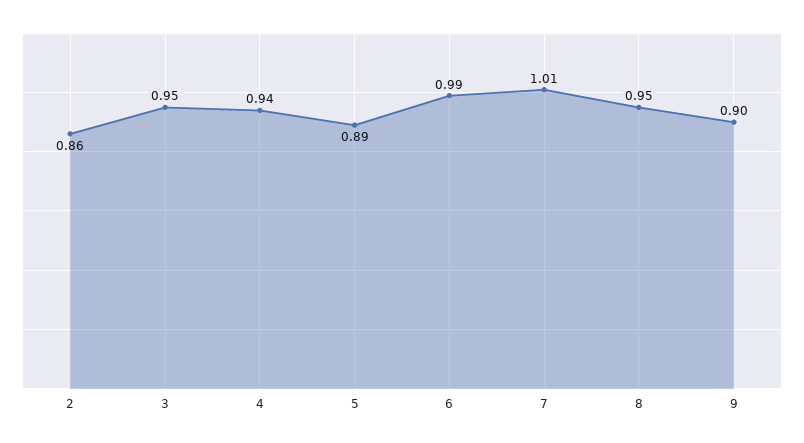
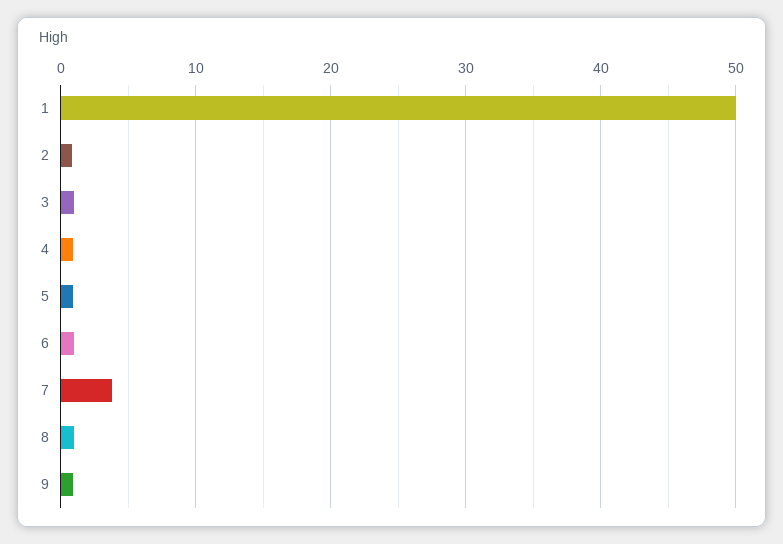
7: 1.01 -> 4
1: none -> 50

